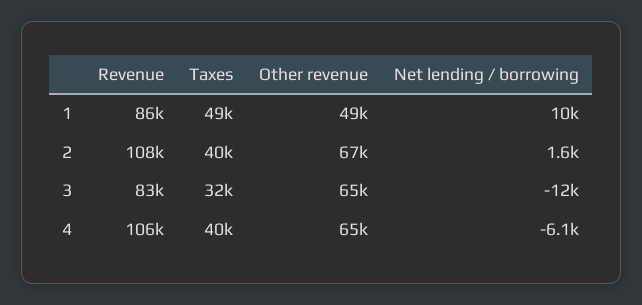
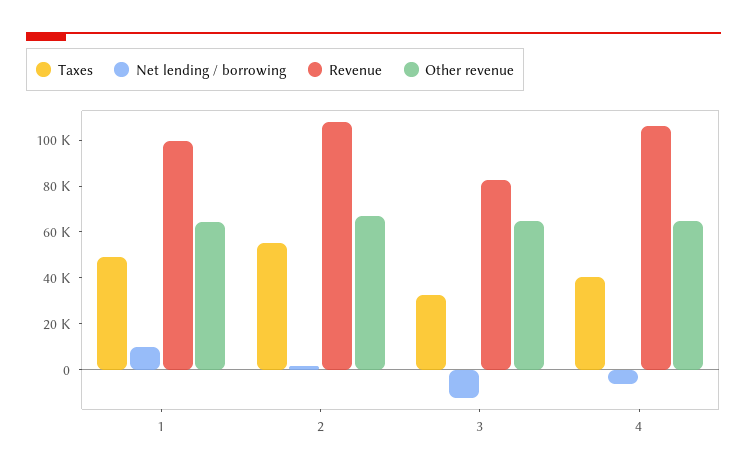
Revenue, 1: 86000 -> 100000
Other revenue, 1: 49000 -> 65000
Taxes, 2: 40000 -> 55000

